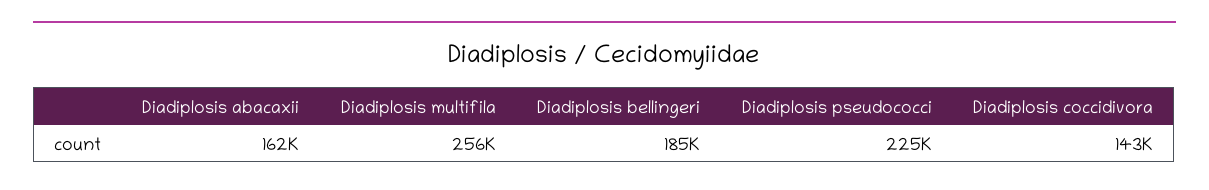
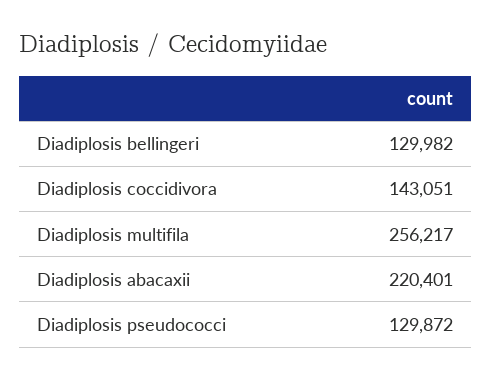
Diadiplosis abacaxii: 162000 -> 220401
Diadiplosis bellingeri: 185000 -> 129982
Diadiplosis pseudococci: 225000 -> 129872

